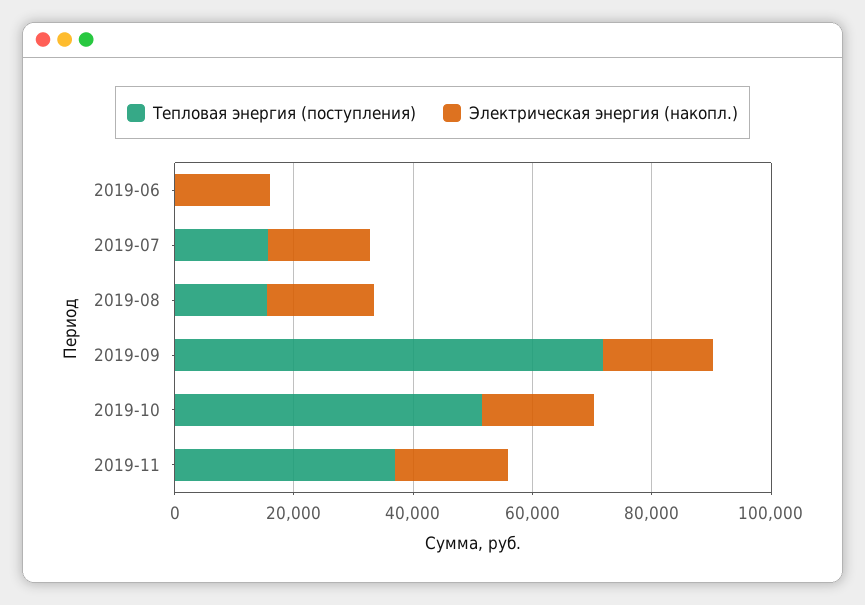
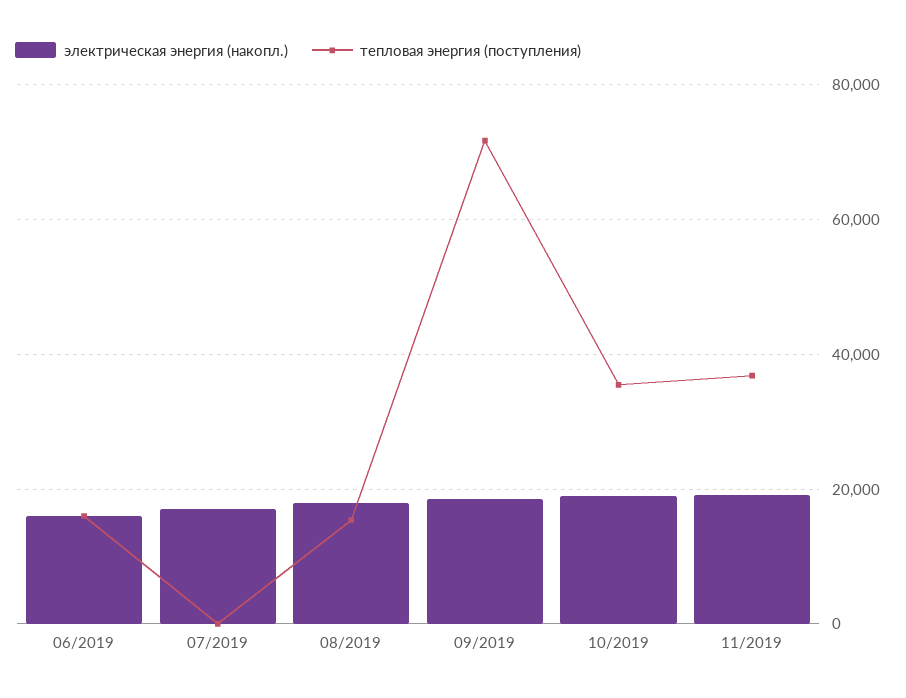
Тепловая энергия (поступления), 2019-06: 0 -> 16000
Тепловая энергия (поступления), 2019-07: 15000 -> 0
Тепловая энергия (поступления), 2019-10: 50000 -> 36000

